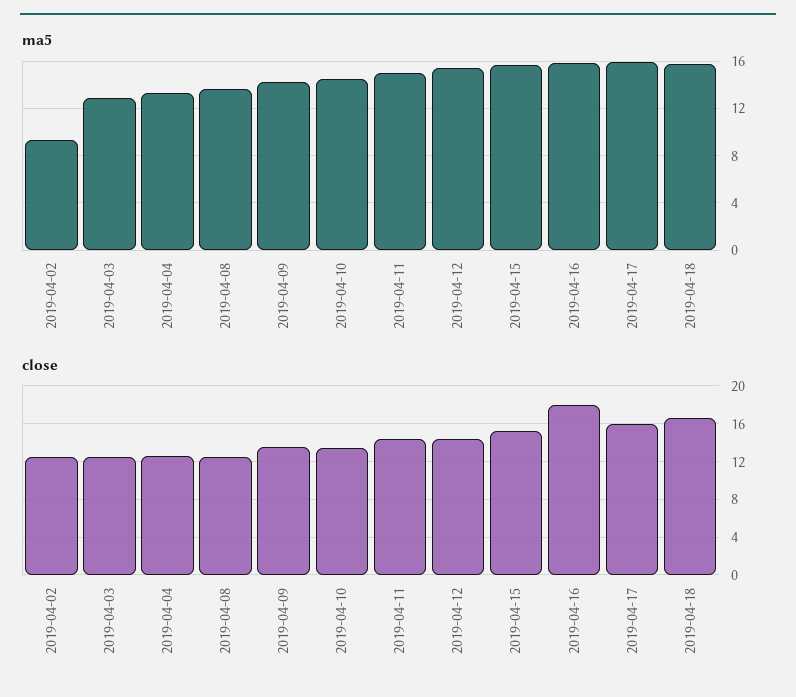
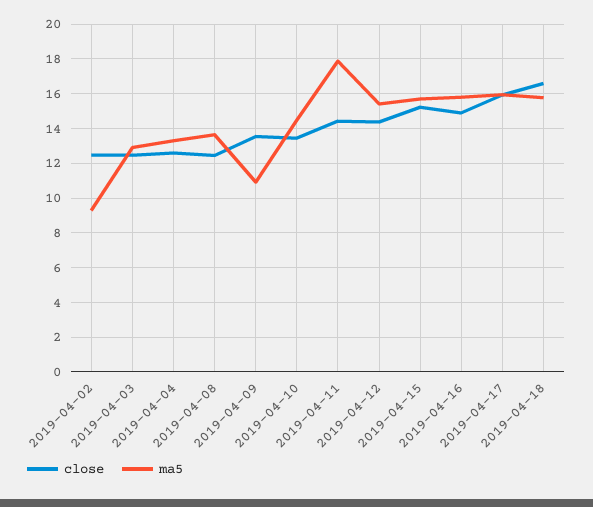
ma5, 2019-04-09: 14 -> 11
ma5, 2019-04-11: 15 -> 18
close, 2019-04-16: 18 -> 15

